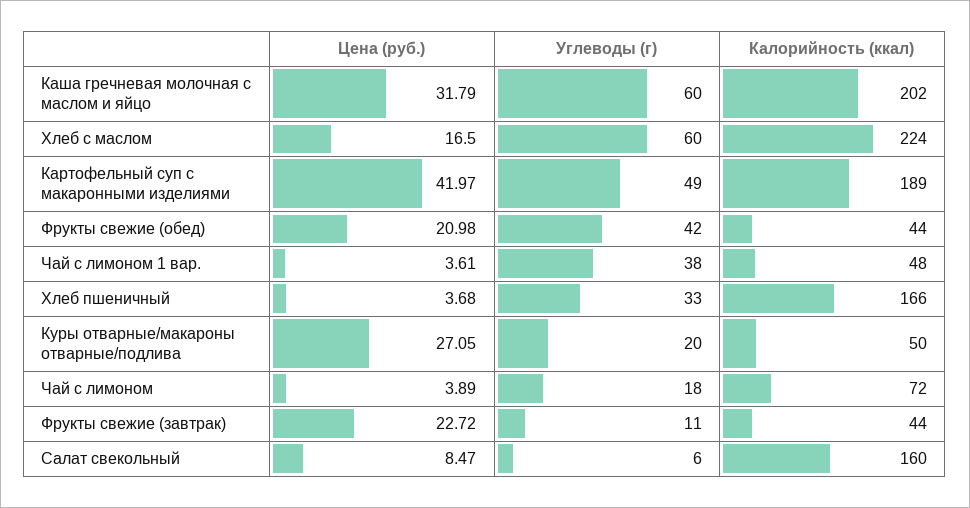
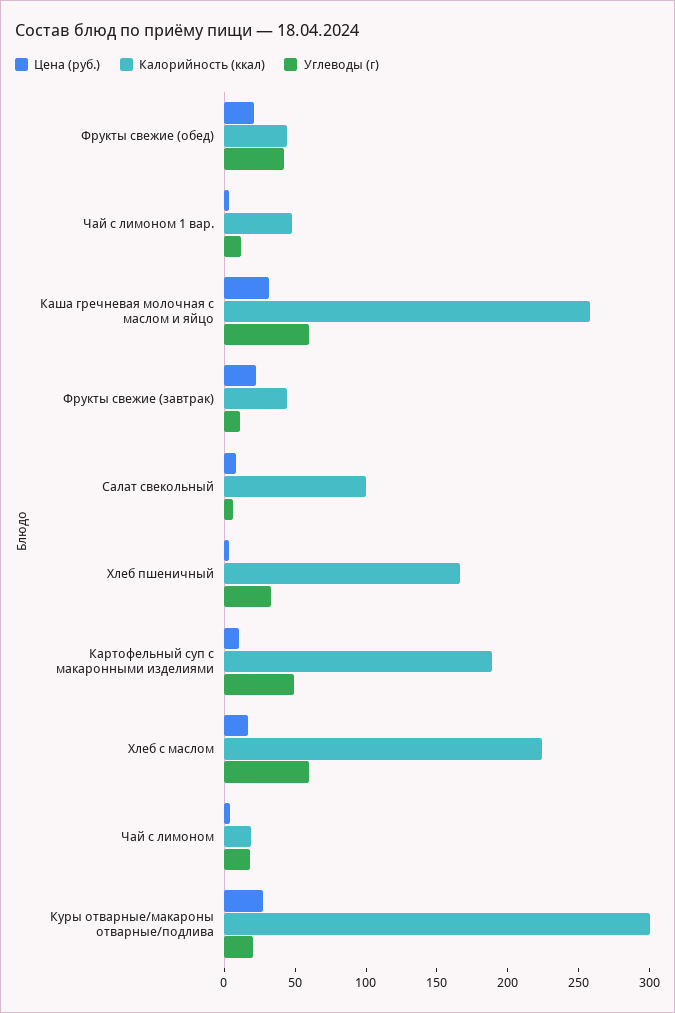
Калорийность (ккал), Каша гречневая молочная с маслом и яйцо: 202 -> 260
Цена (руб.), Картофельный суп с макаронными изделиями: 41.97 -> 10
Углеводы (г), Чай с лимоном 1 вар.: 38 -> 10
Калорийность (ккал), Куры отварные/макароны отварные/подлива: 50 -> 300
Калорийность (ккал), Чай с лимоном: 72 -> 20
Калорийность (ккал), Салат свекольный: 160 -> 100

